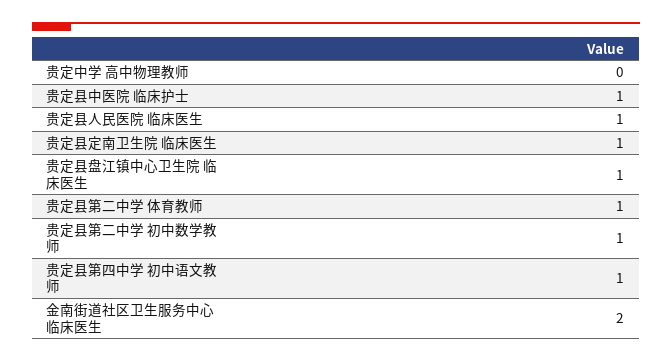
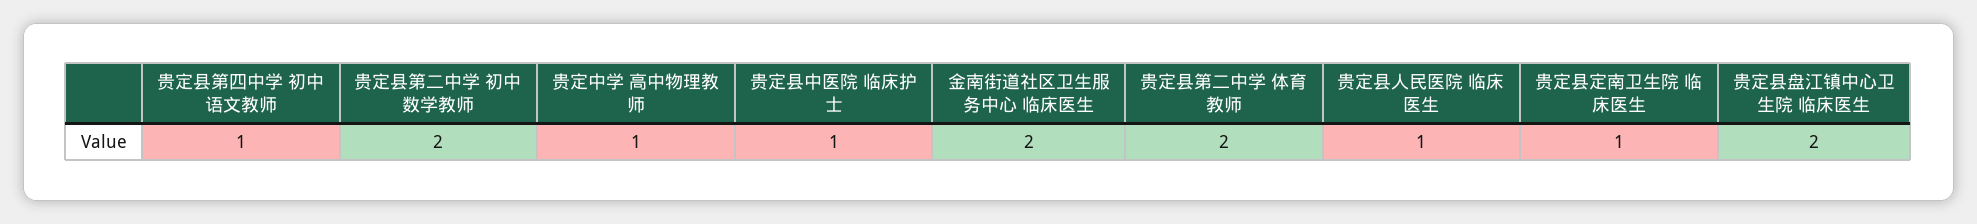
贵定中学 高中物理教师: 0 -> 1
贵定县盘江镇中心卫生院 临床医生: 1 -> 2
贵定县第二中学 体育教师: 1 -> 2
贵定县第二中学 初中数学教师: 1 -> 2

